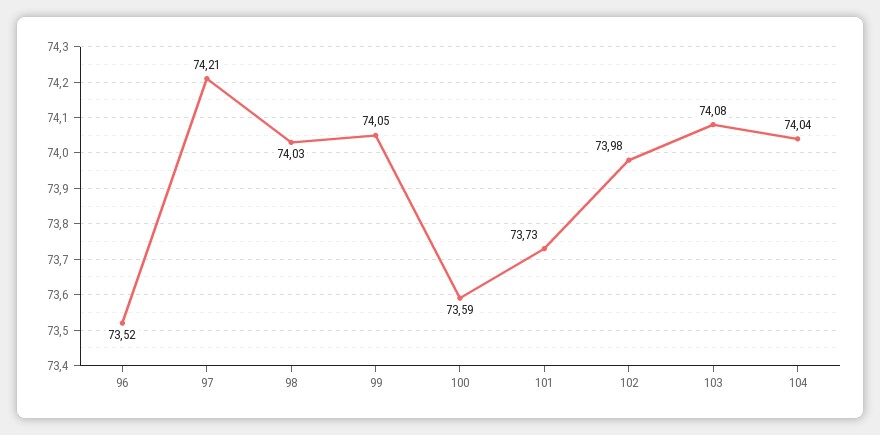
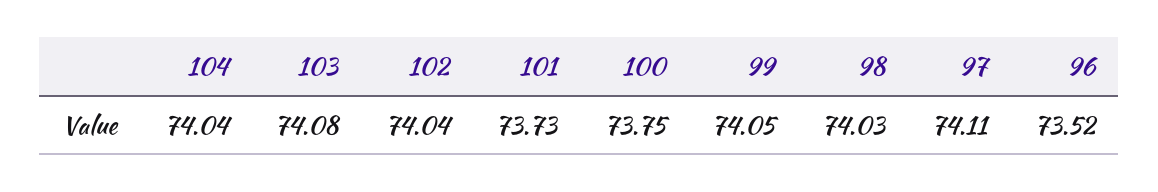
97: 74.21 -> 74.11
100: 73.59 -> 73.75
102: 73.98 -> 74.04

